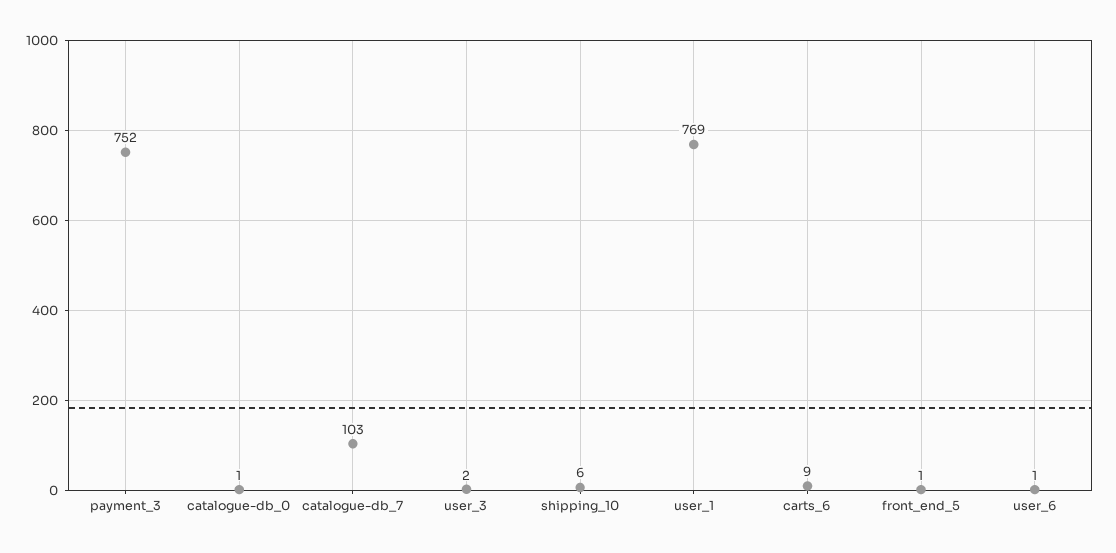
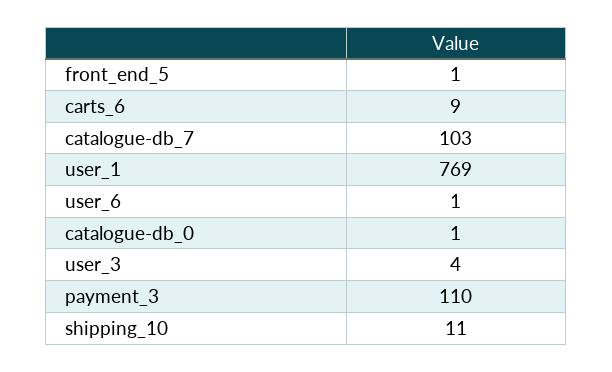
payment_3: 752 -> 110
user_3: 2 -> 4
shipping_10: 6 -> 11

